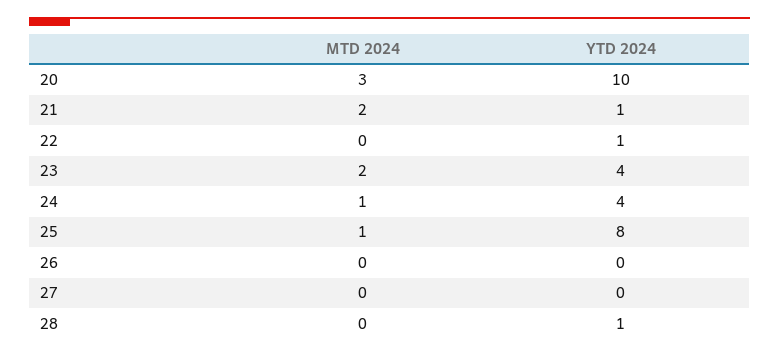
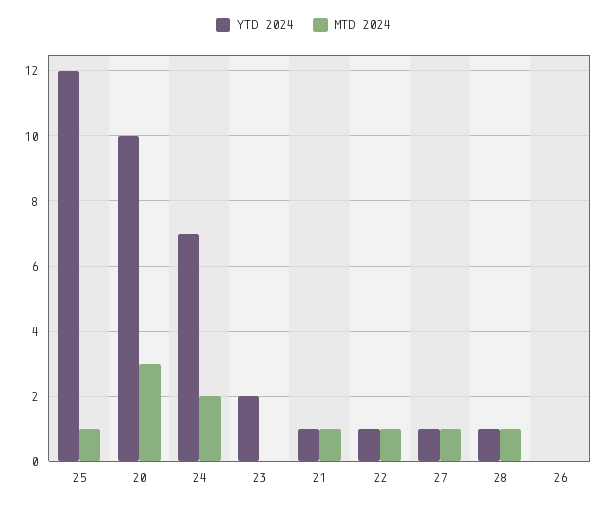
MTD 2024, 21: 2 -> 1
MTD 2024, 22: 0 -> 1
MTD 2024, 23: 2 -> 0
YTD 2024, 23: 4 -> 2
MTD 2024, 24: 1 -> 2
YTD 2024, 24: 4 -> 7
YTD 2024, 25: 8 -> 12
MTD 2024, 27: 0 -> 1
YTD 2024, 27: 0 -> 1
MTD 2024, 28: 0 -> 1

